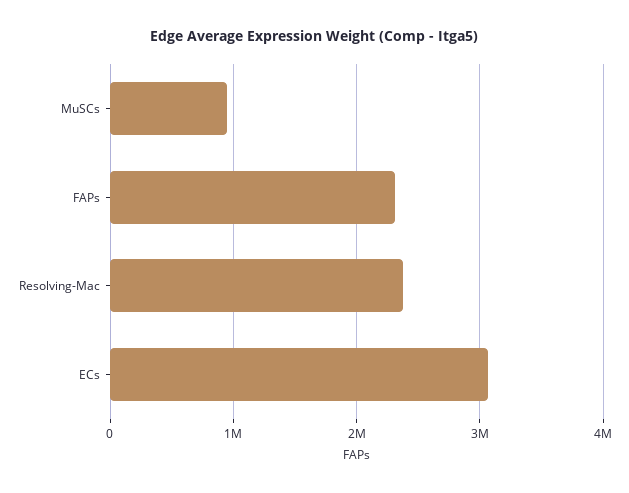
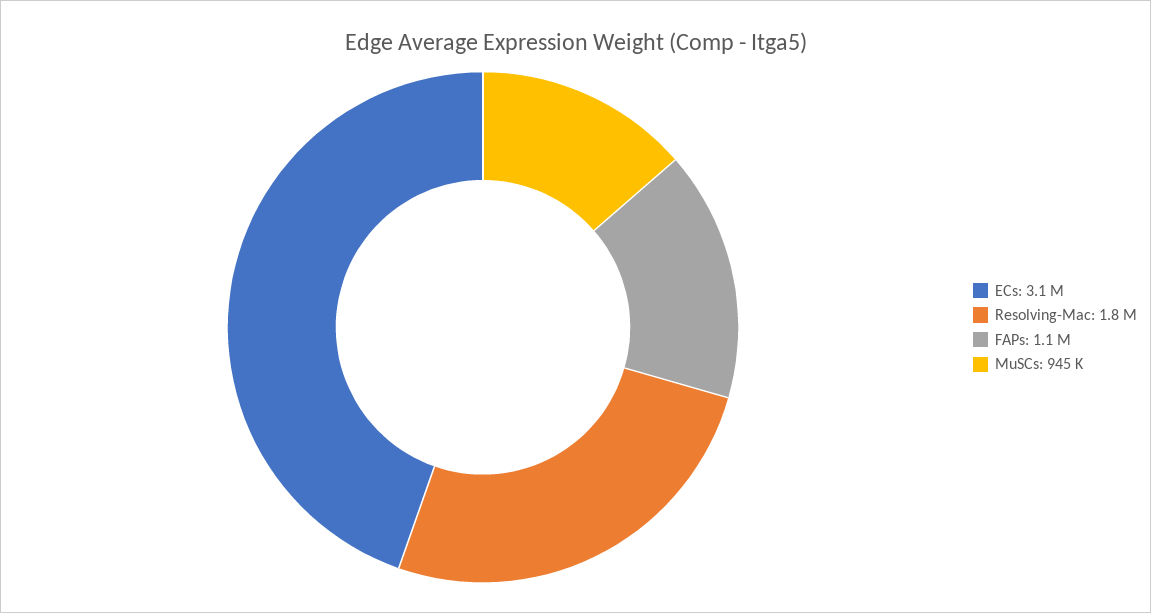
FAPs: 2300000 -> 1100000
Resolving-Mac: 2400000 -> 1800000

